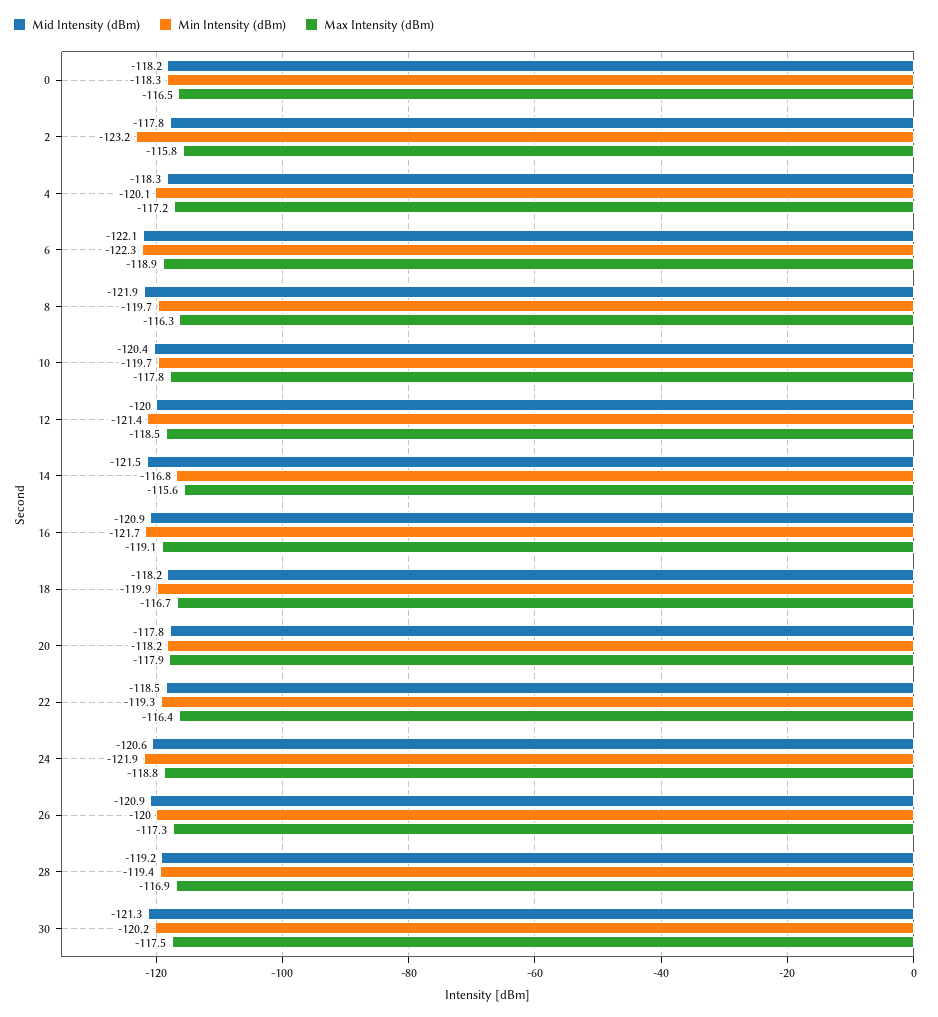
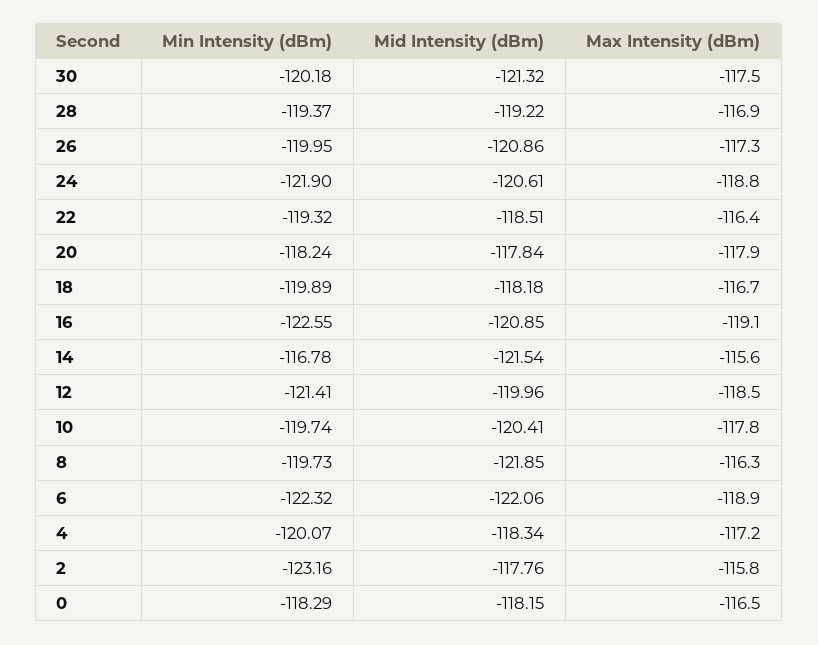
Min Intensity (dBm), 16: -121.7 -> -122.55

